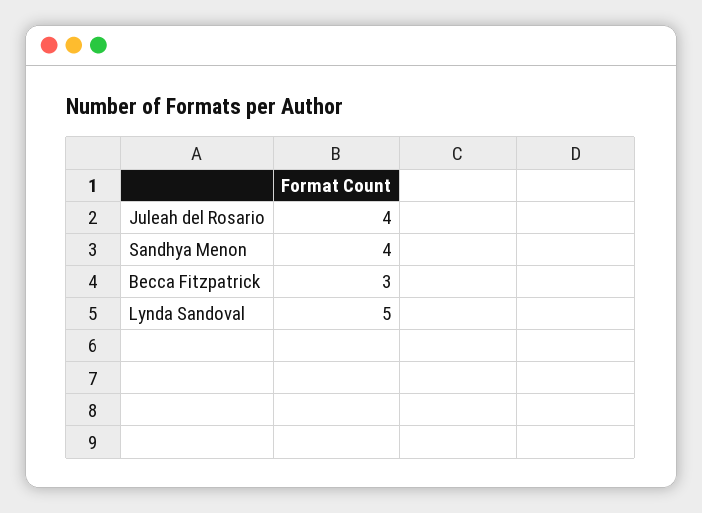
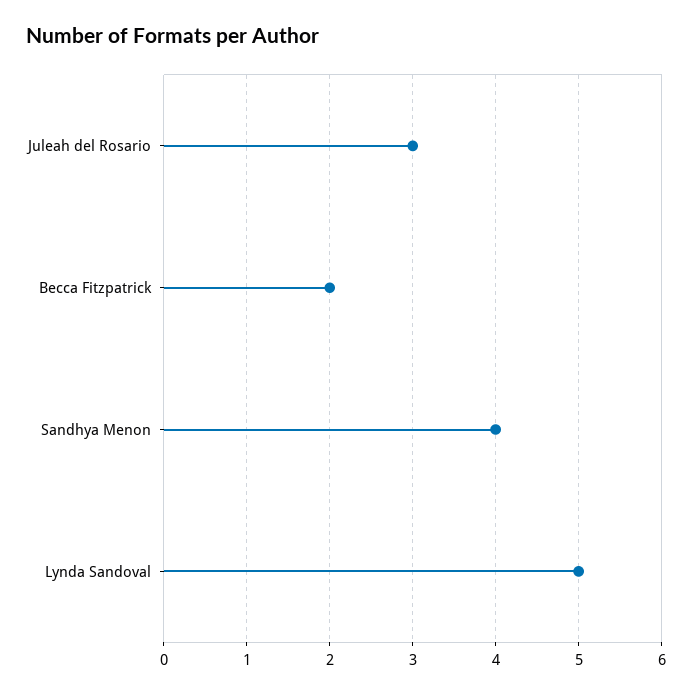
Juleah del Rosario: 4 -> 3
Becca Fitzpatrick: 3 -> 2

